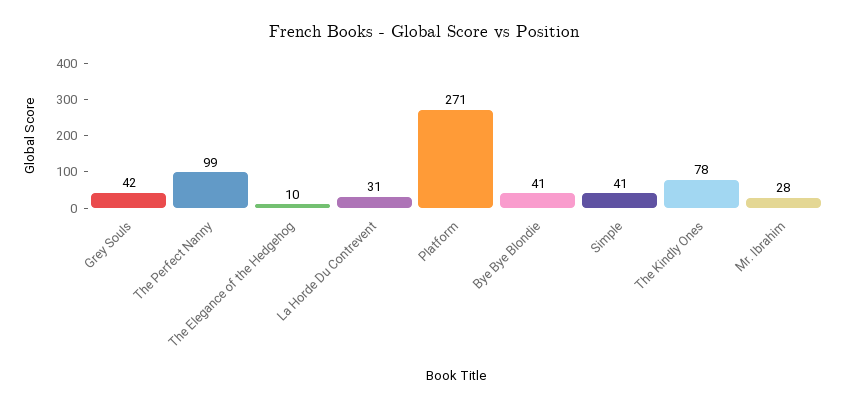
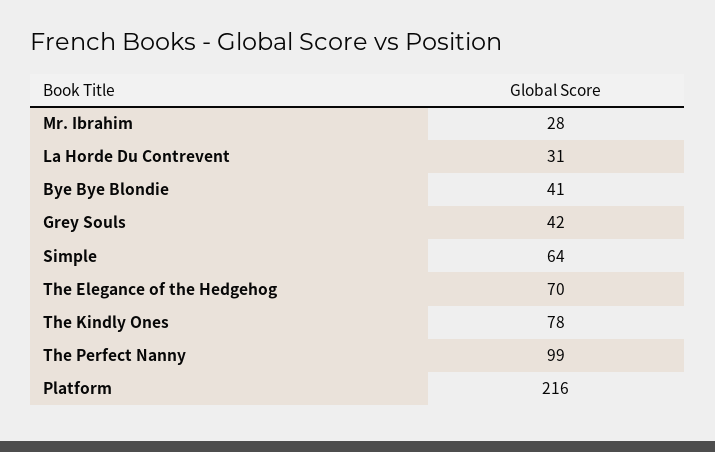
The Elegance of the Hedgehog: 10 -> 70
Platform: 271 -> 216
Simple: 41 -> 64

